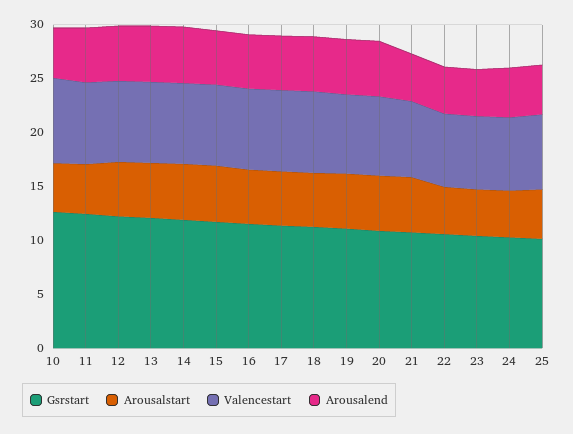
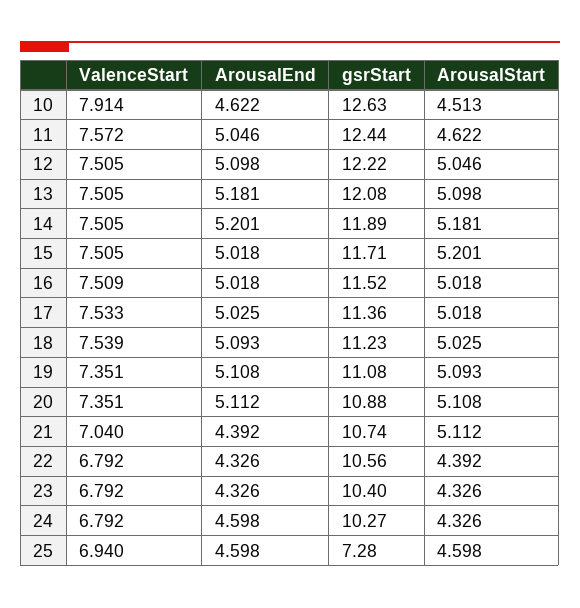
Gsrstart, 25: 10 -> 7.28

